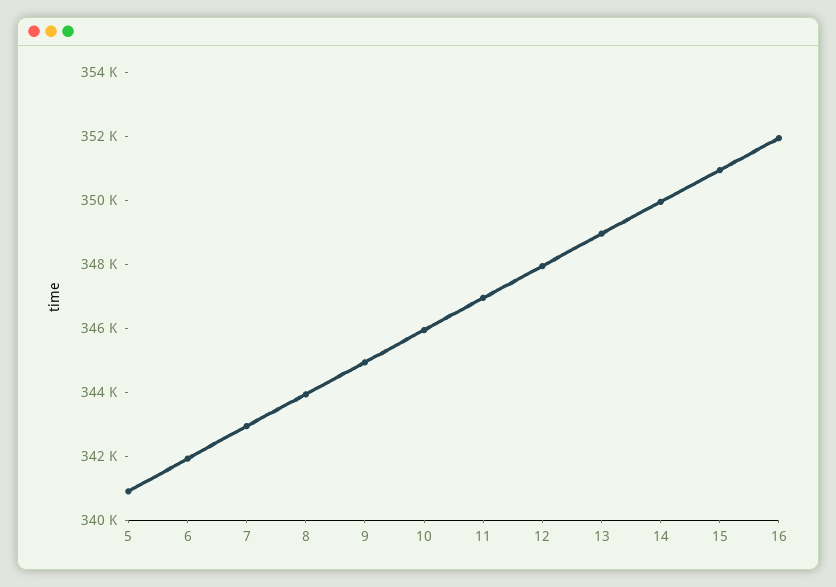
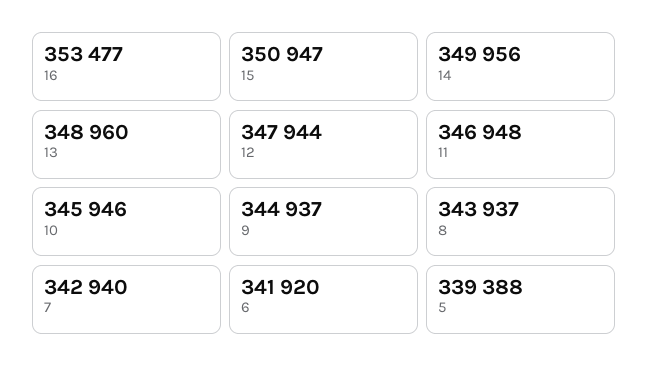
5: 341000 -> 339388
16: 352000 -> 353477

